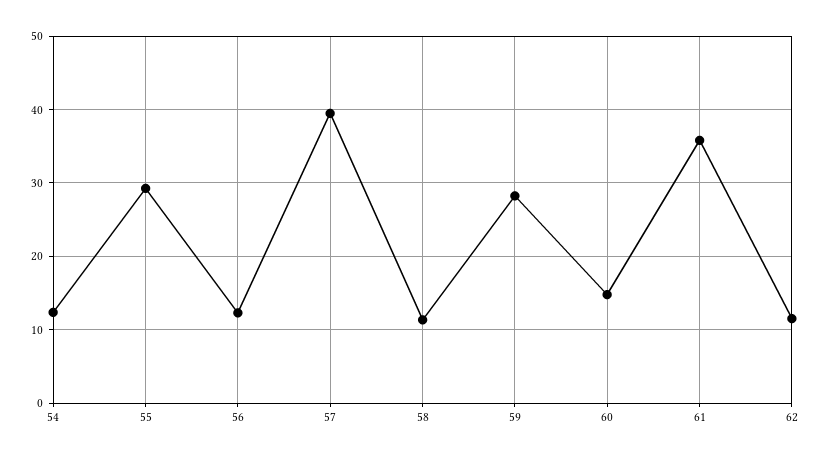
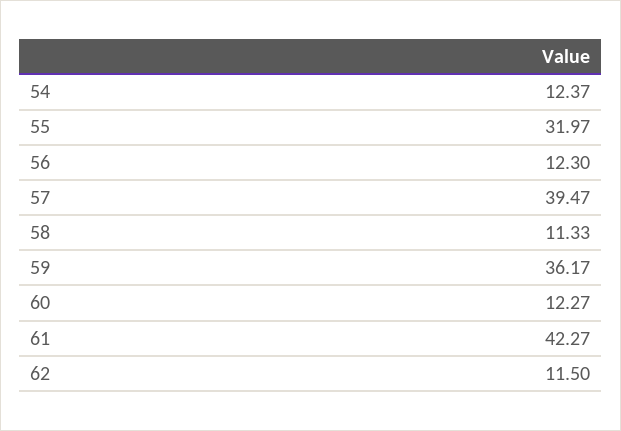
55: 29 -> 31.97
59: 28 -> 36.17
60: 15 -> 12.27
61: 36 -> 42.27

